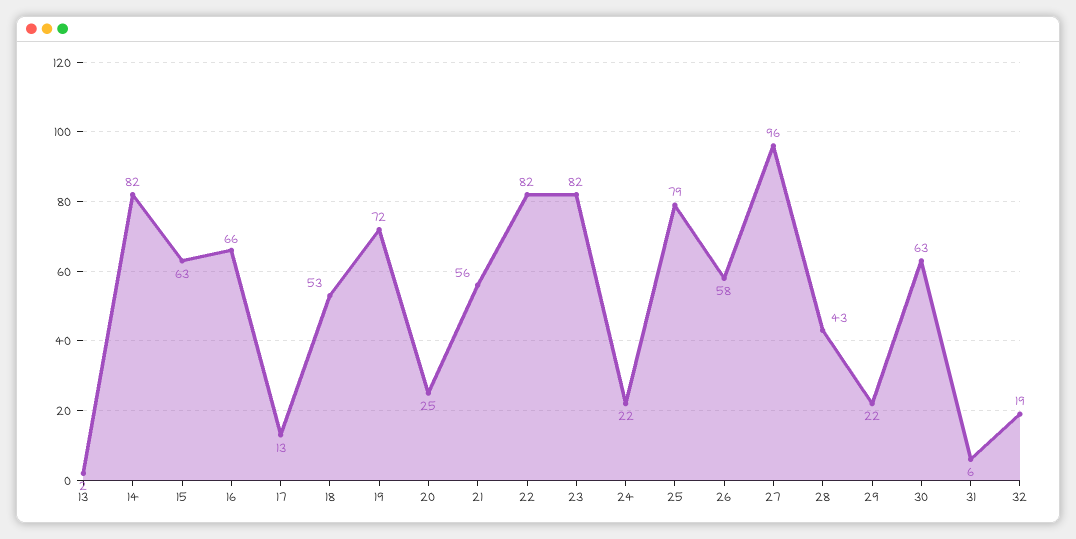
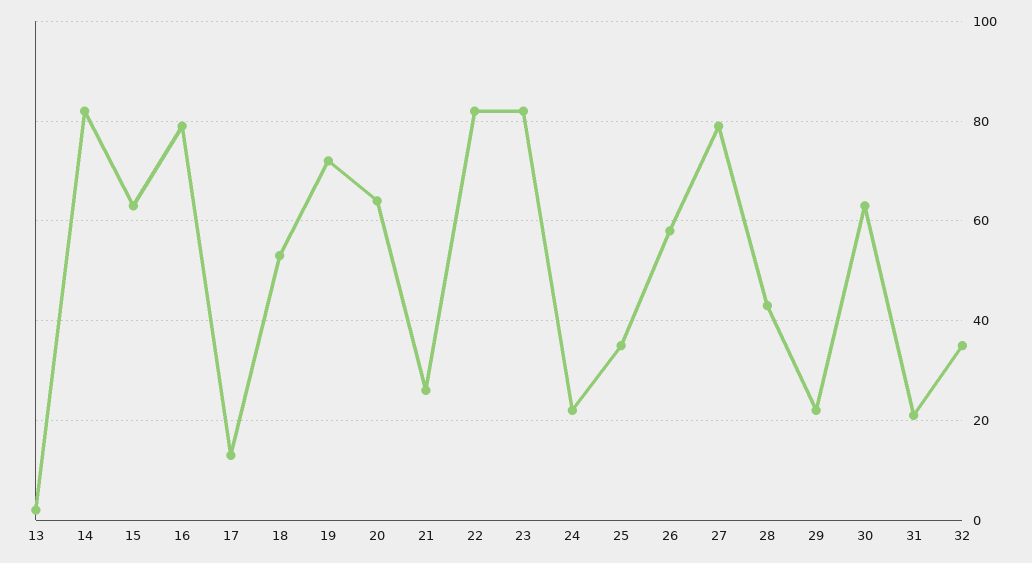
16: 66 -> 80
20: 25 -> 65
21: 56 -> 25
25: 79 -> 35
27: 96 -> 80
31: 6 -> 20
32: 19 -> 35

